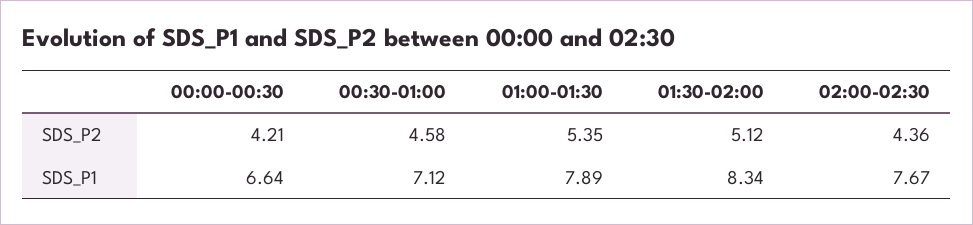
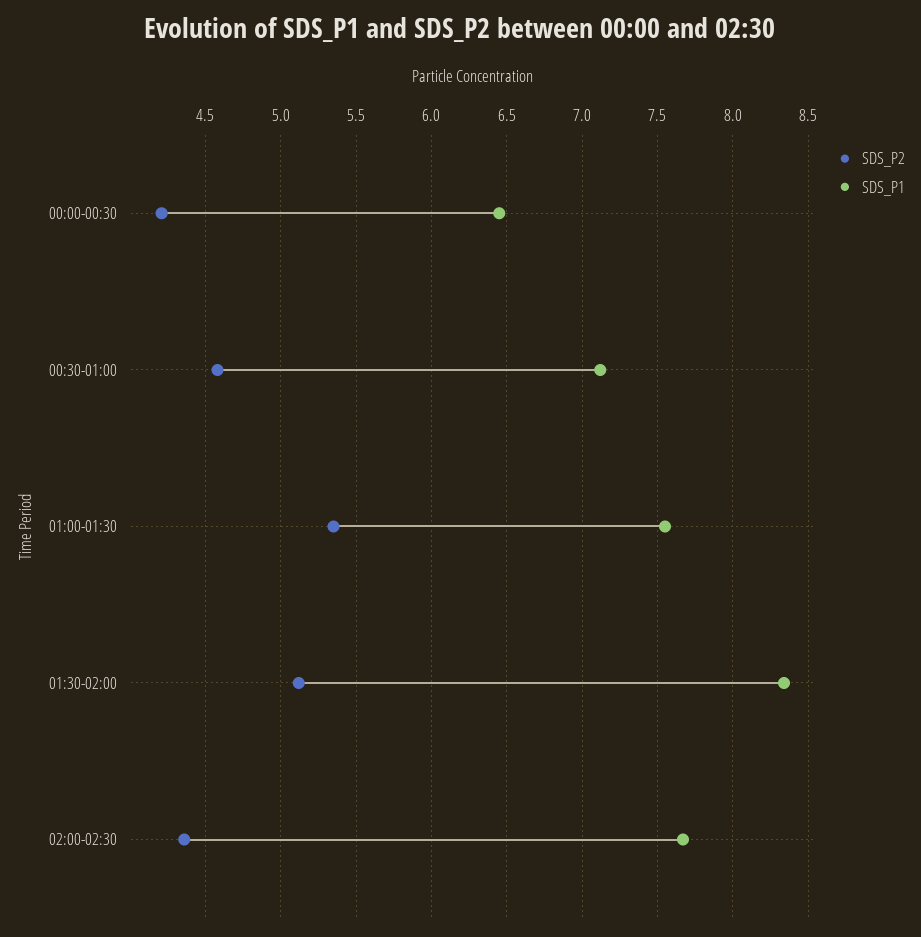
SDS_P1, 00:00-00:30: 6.64 -> 6.45
SDS_P1, 01:00-01:30: 7.89 -> 7.55

